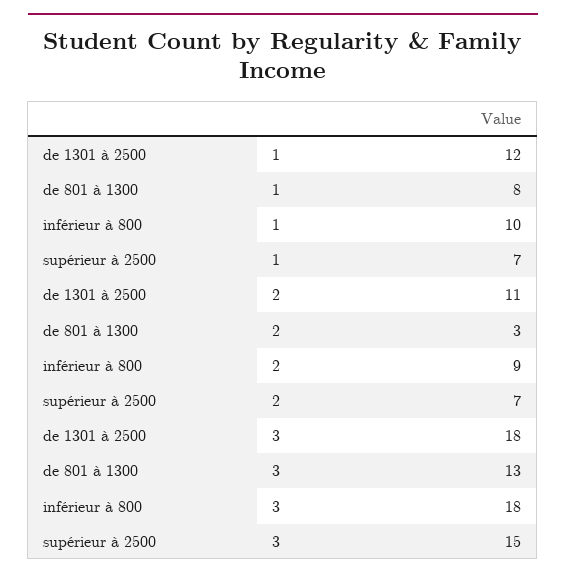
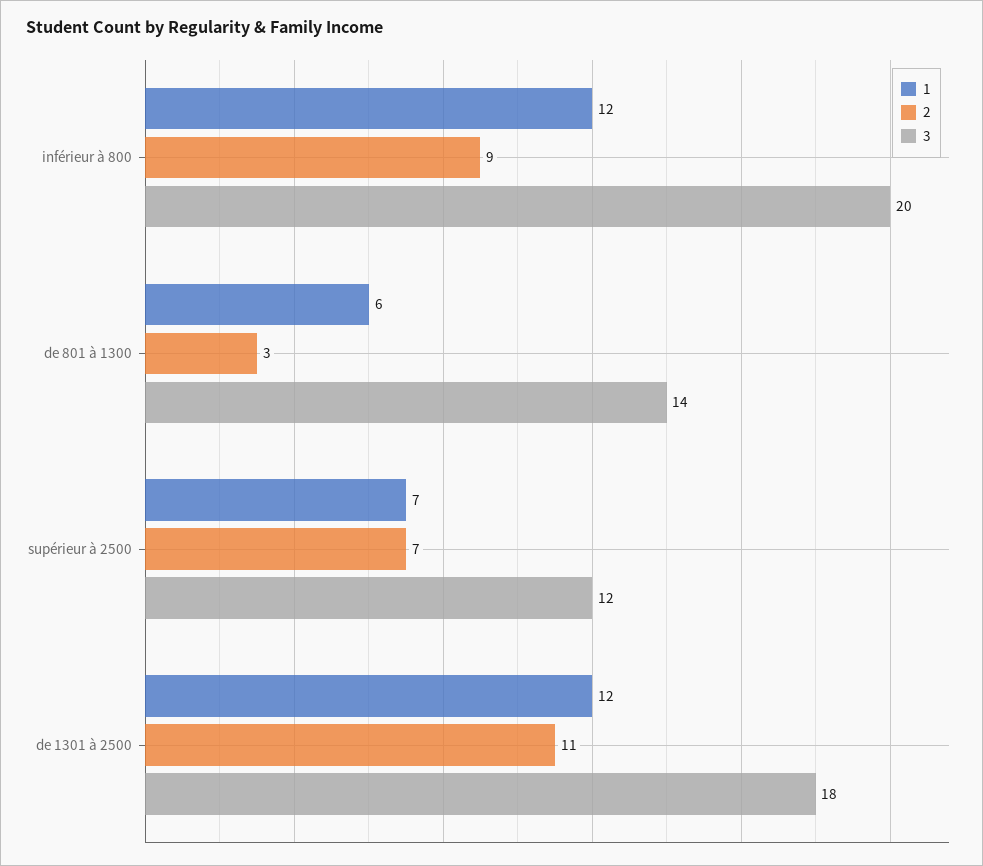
1, de 801 à 1300: 8 -> 6
1, inférieur à 800: 10 -> 12
3, de 801 à 1300: 13 -> 14
3, inférieur à 800: 18 -> 20
3, supérieur à 2500: 15 -> 12

